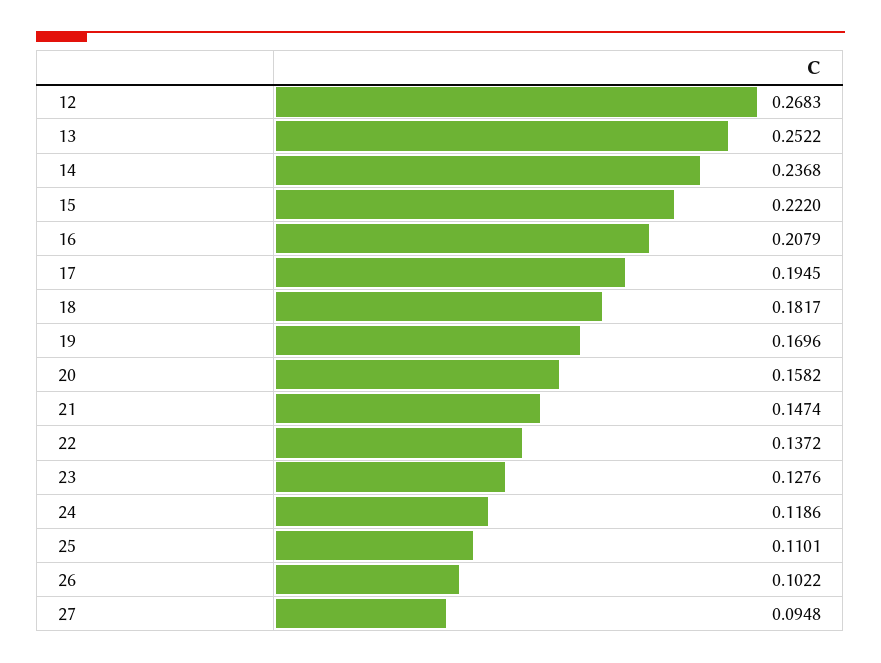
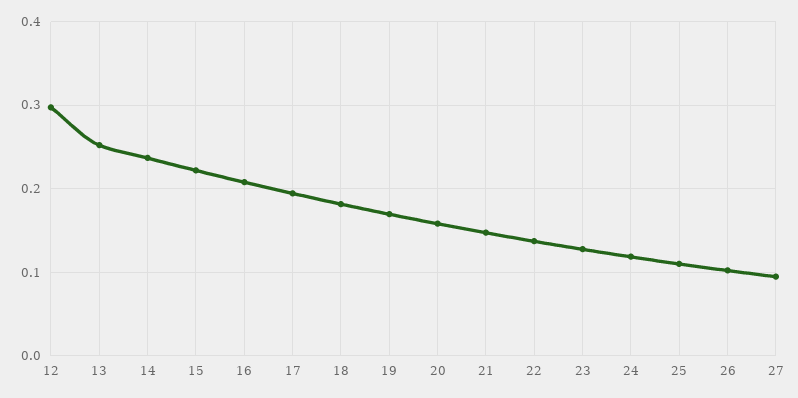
12: 0.2683 -> 0.3

